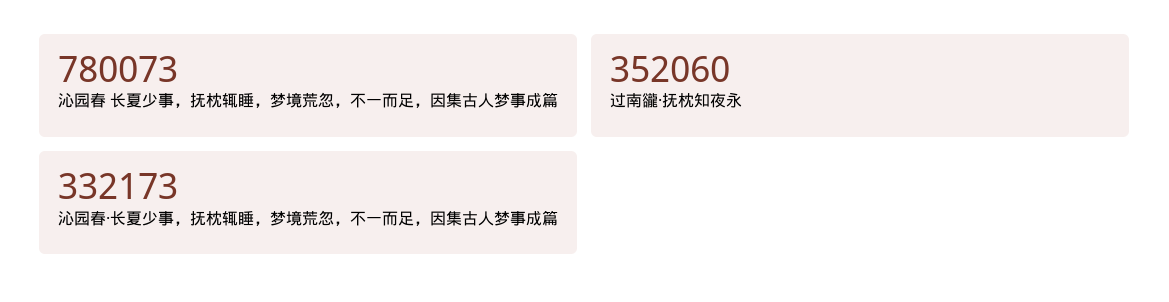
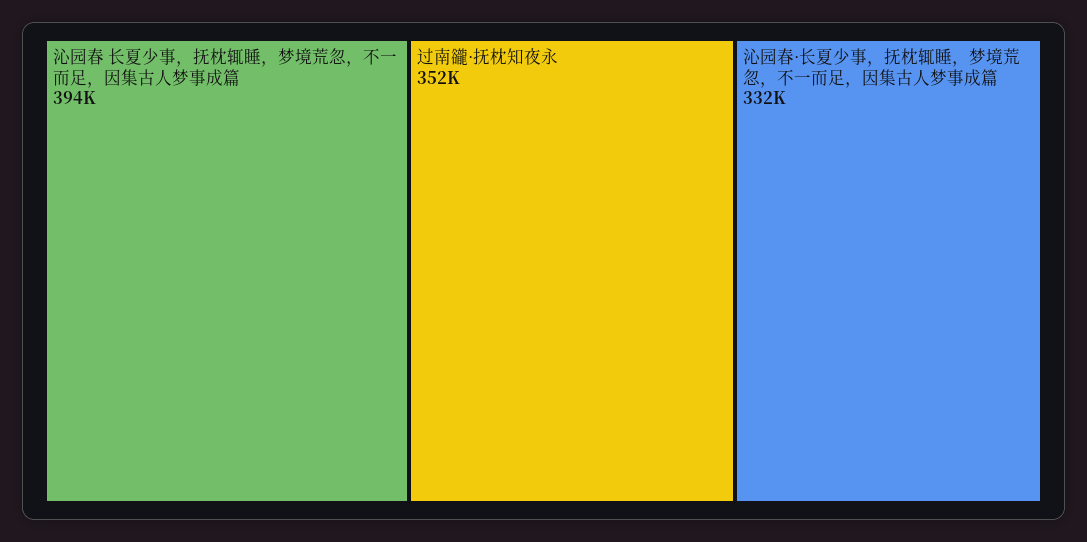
沁园春 长夏少事，抚枕辄睡，梦境荒忽，不一而足，因集古人梦事成篇: 780073 -> 394000

